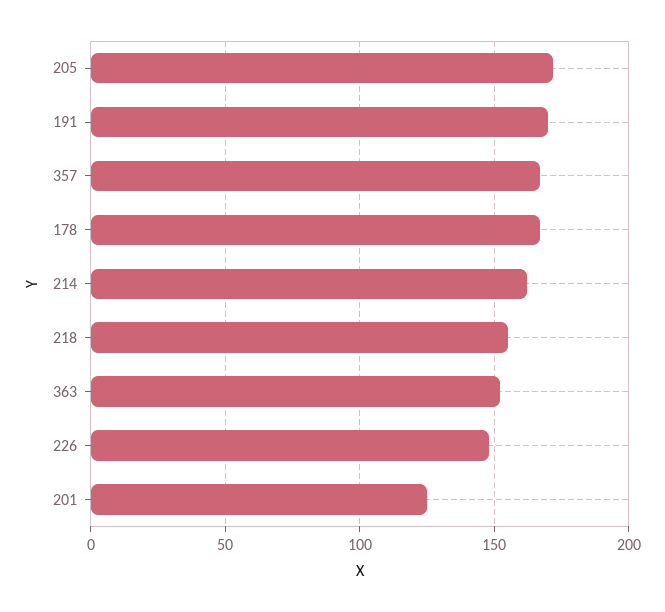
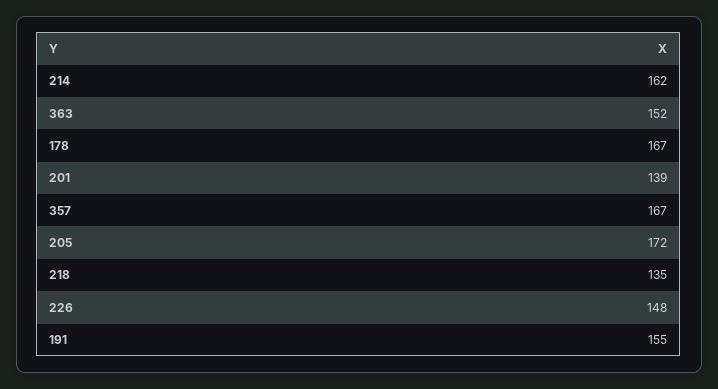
191: 170 -> 155
218: 155 -> 135
201: 125 -> 139

